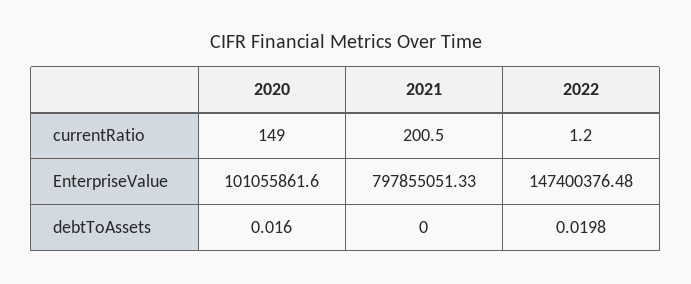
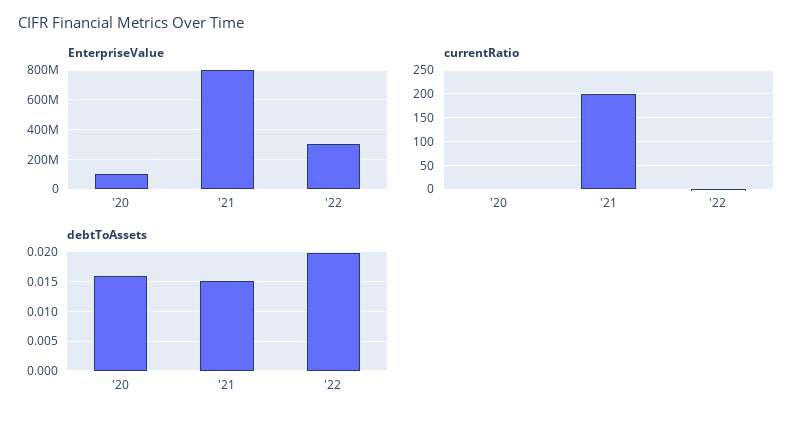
currentRatio, 2020: 149 -> 0
EnterpriseValue, 2022: 147400376.48 -> 300000000
debtToAssets, 2021: 0 -> 0.015

